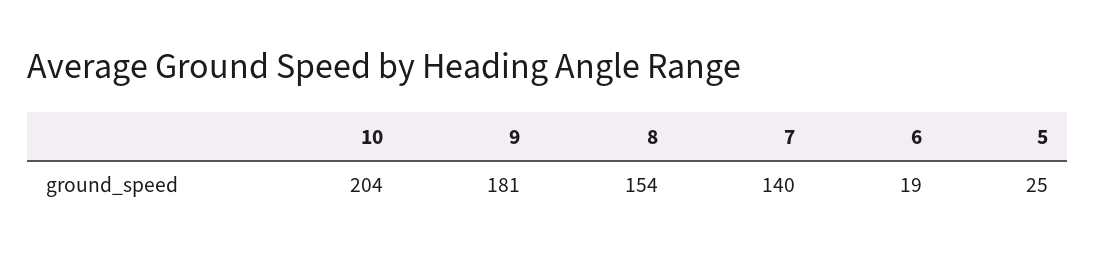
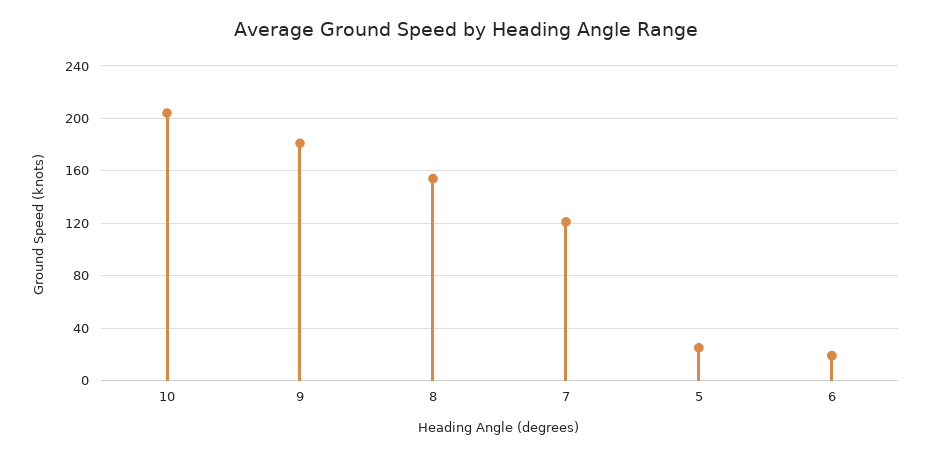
7: 140 -> 120

